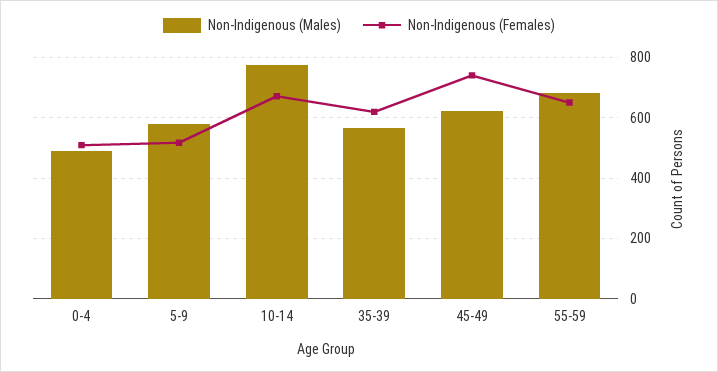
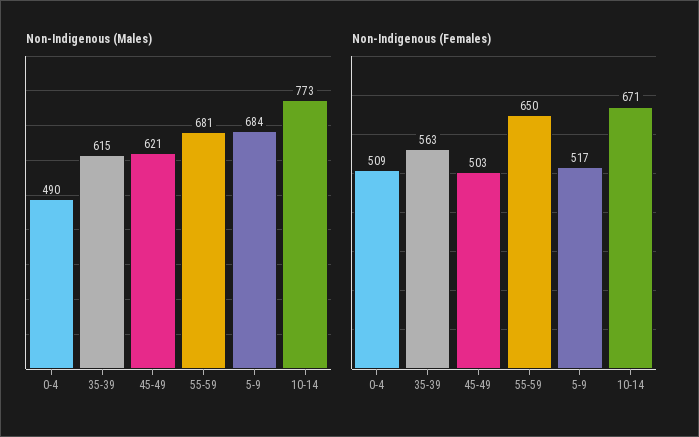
Non-Indigenous (Males), 5-9: 580 -> 684
Non-Indigenous (Males), 35-39: 560 -> 615
Non-Indigenous (Females), 35-39: 620 -> 563
Non-Indigenous (Females), 45-49: 740 -> 503

